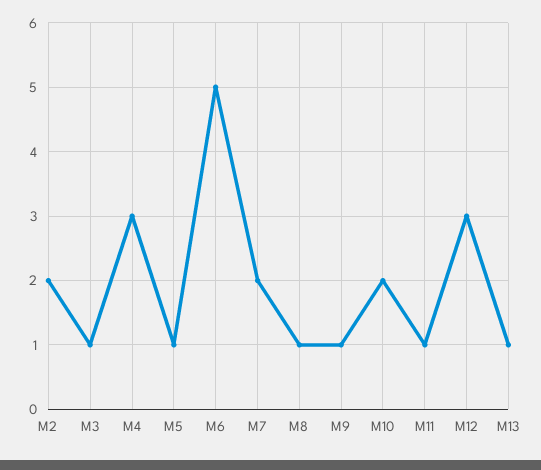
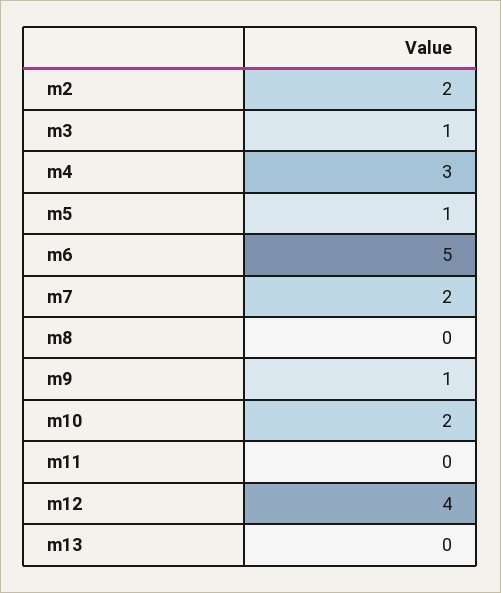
M8: 1 -> 0
M11: 1 -> 0
M12: 3 -> 4
M13: 1 -> 0

